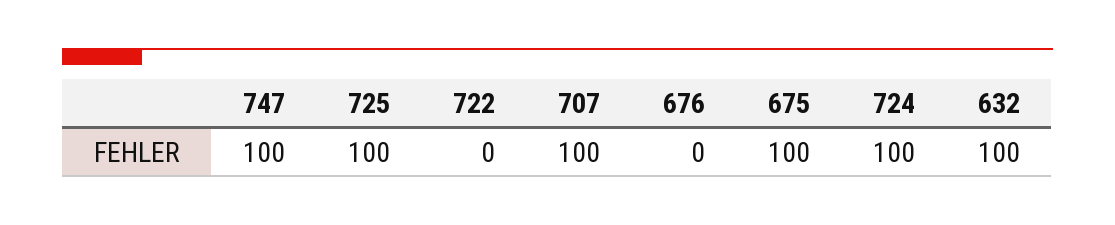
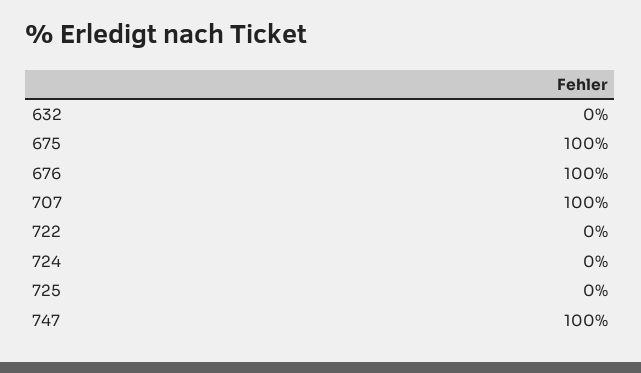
725: 100 -> 0
676: 0 -> 100
724: 100 -> 0
632: 100 -> 0

